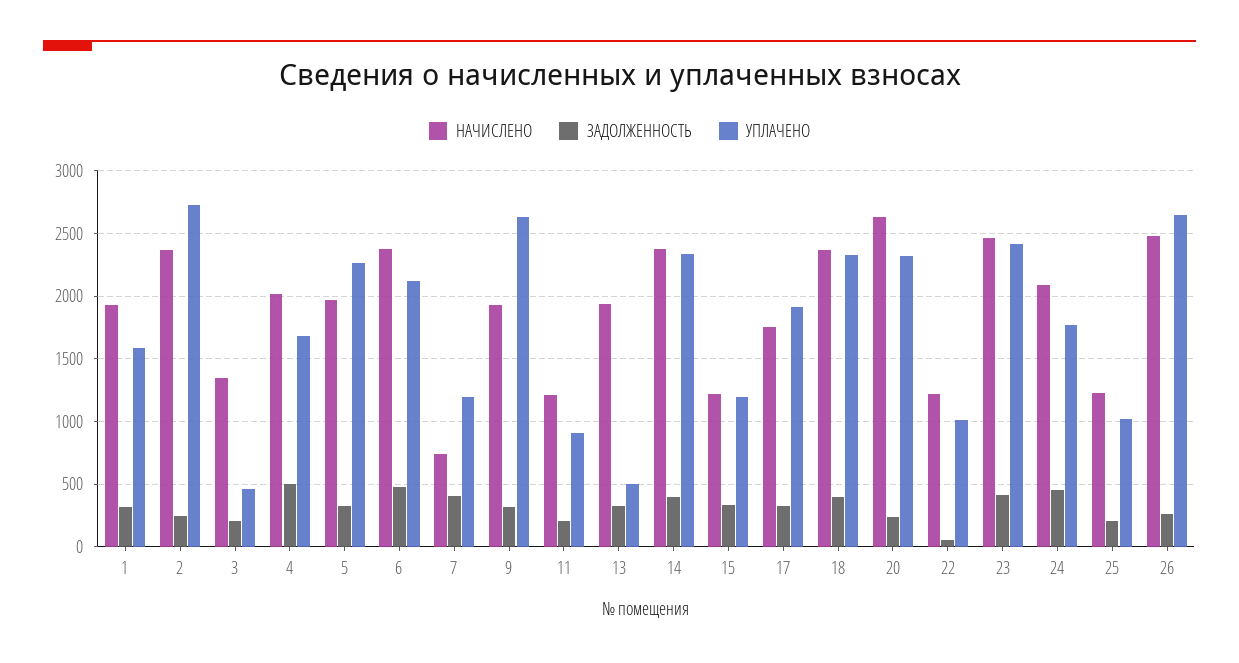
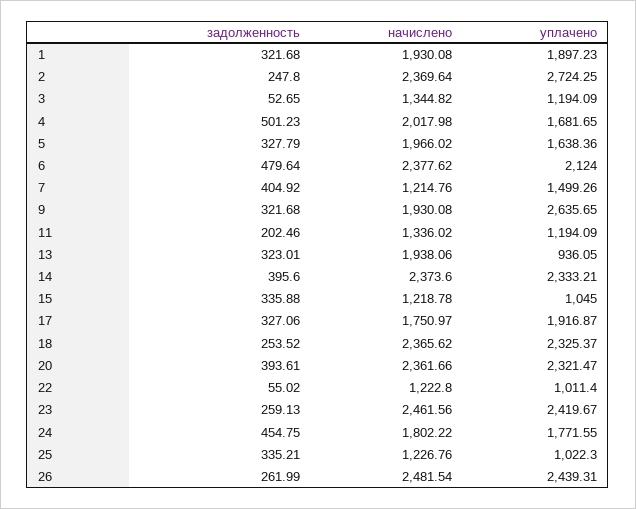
УПЛАЧЕНО, 1: 1600 -> 1897.23
ЗАДОЛЖЕННОСТЬ, 3: 200 -> 52.65
УПЛАЧЕНО, 3: 450 -> 1194.09
УПЛАЧЕНО, 5: 2250 -> 1638.36
НАЧИСЛЕНО, 7: 750 -> 1214.76
УПЛАЧЕНО, 7: 1200 -> 1499.26
НАЧИСЛЕНО, 11: 1200 -> 1336.02
УПЛАЧЕНО, 11: 900 -> 1194.09
УПЛАЧЕНО, 13: 500 -> 936.05
УПЛАЧЕНО, 15: 1200 -> 1045
ЗАДОЛЖЕННОСТЬ, 18: 400 -> 253.52
НАЧИСЛЕНО, 20: 2650 -> 2361.66
ЗАДОЛЖЕННОСТЬ, 20: 250 -> 393.61
ЗАДОЛЖЕННОСТЬ, 23: 400 -> 259.13
НАЧИСЛЕНО, 24: 2100 -> 1802.22
ЗАДОЛЖЕННОСТЬ, 25: 200 -> 335.21
УПЛАЧЕНО, 26: 2650 -> 2439.31

